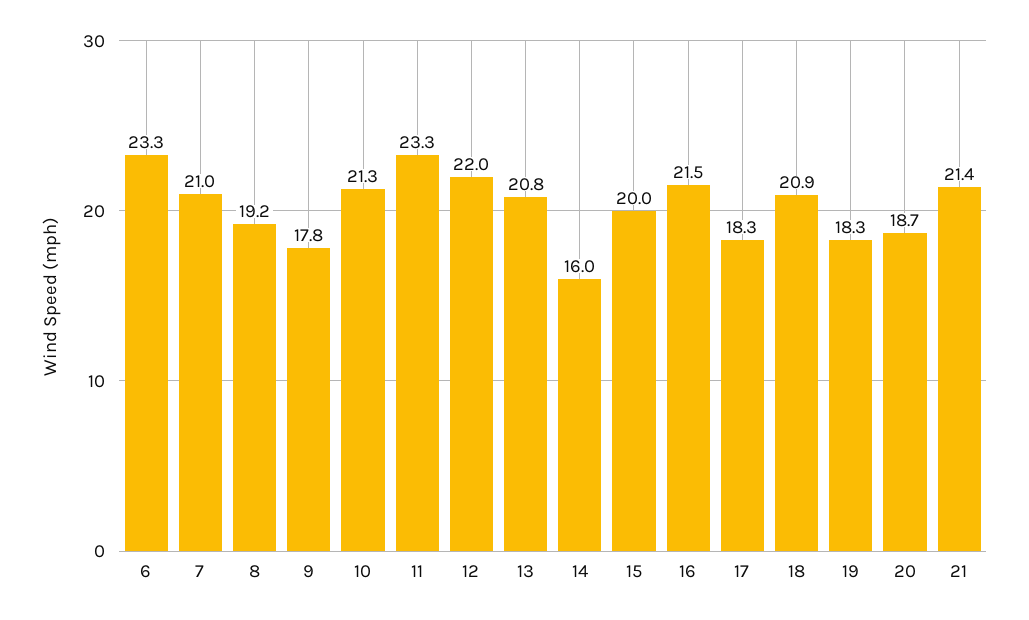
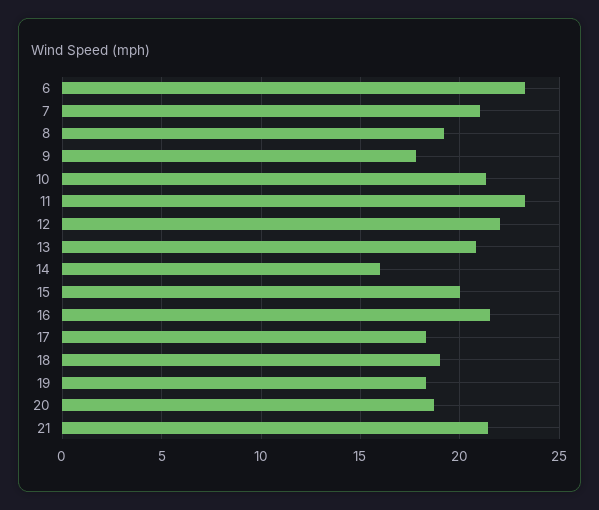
18: 20.9 -> 19

